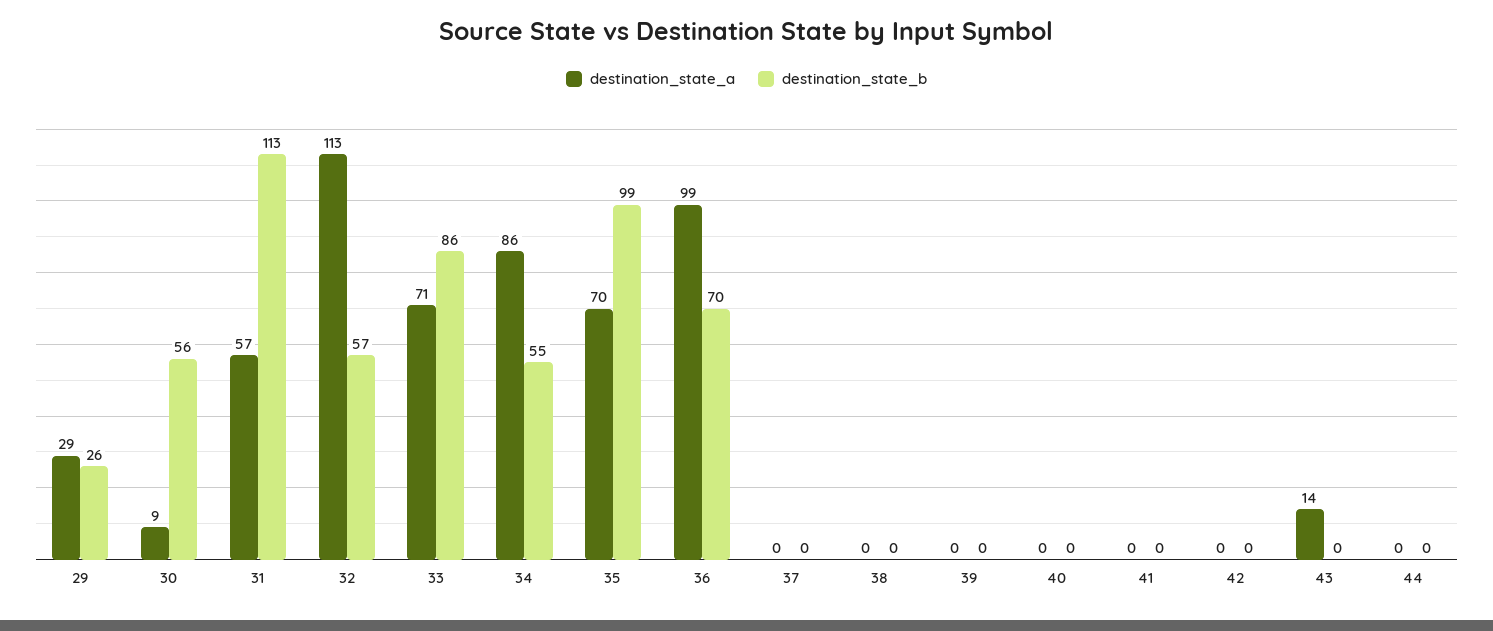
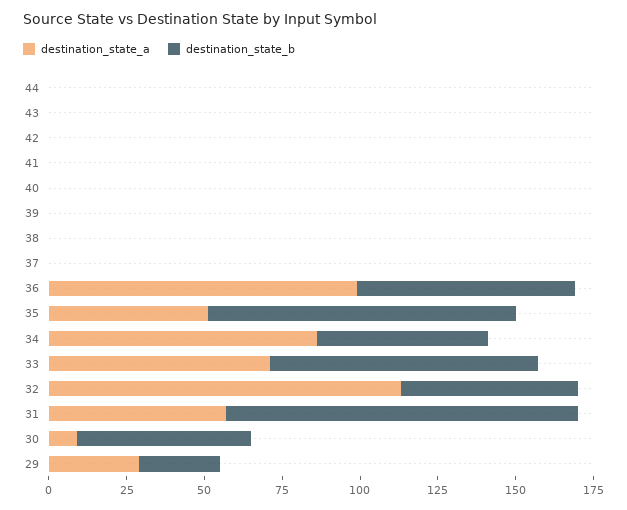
destination_state_a, 35: 70 -> 50
destination_state_a, 43: 14 -> 0

